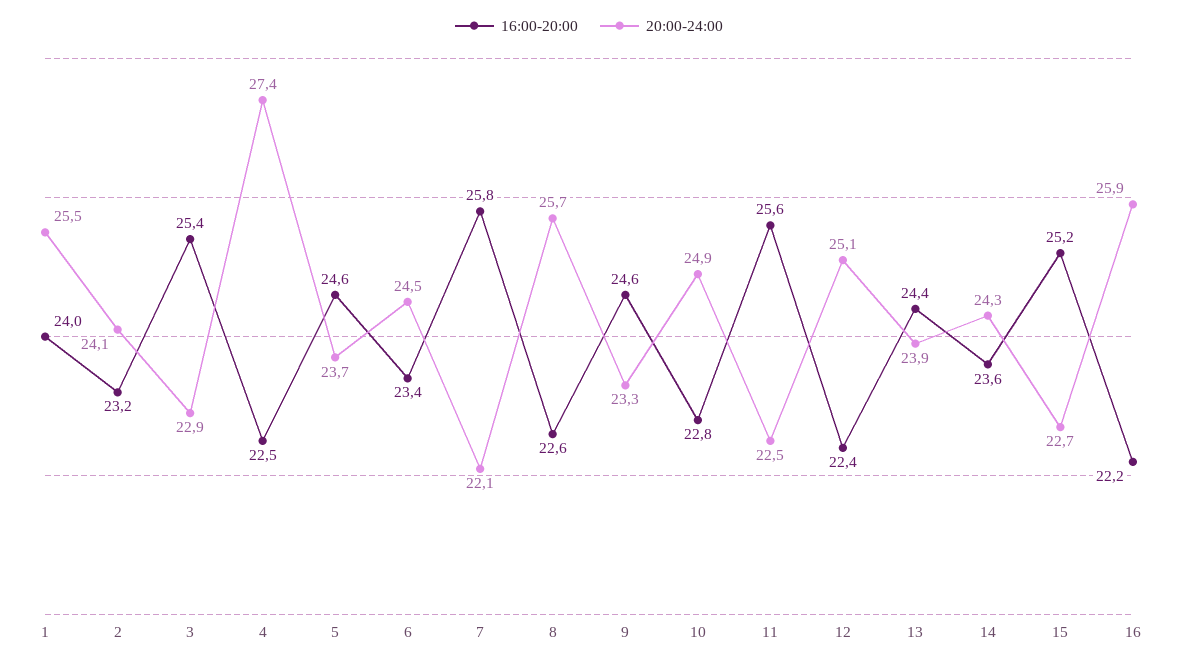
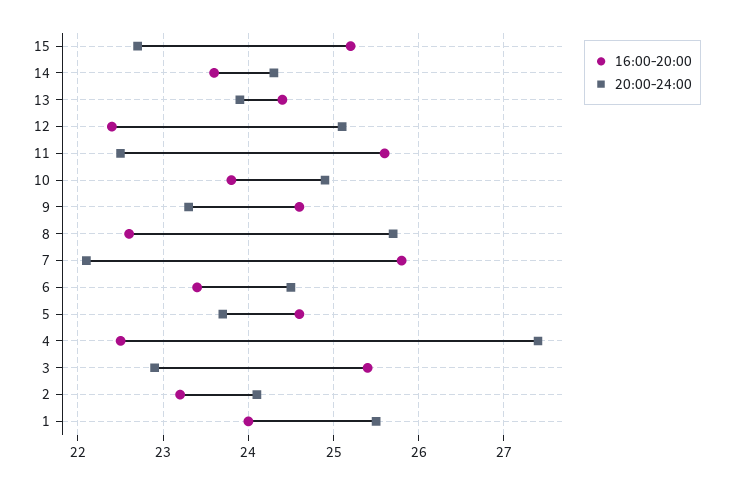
16:00-20:00, 10: 22.8 -> 23.8
16:00-20:00, 16: 22.2 -> none
20:00-24:00, 16: 25.9 -> none

